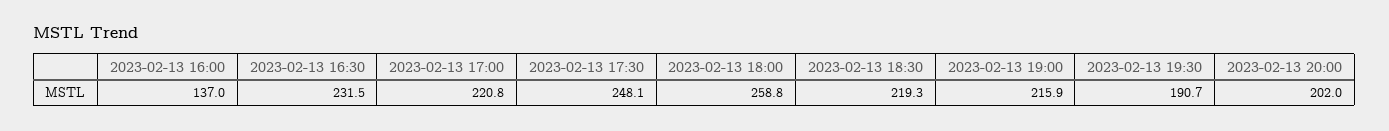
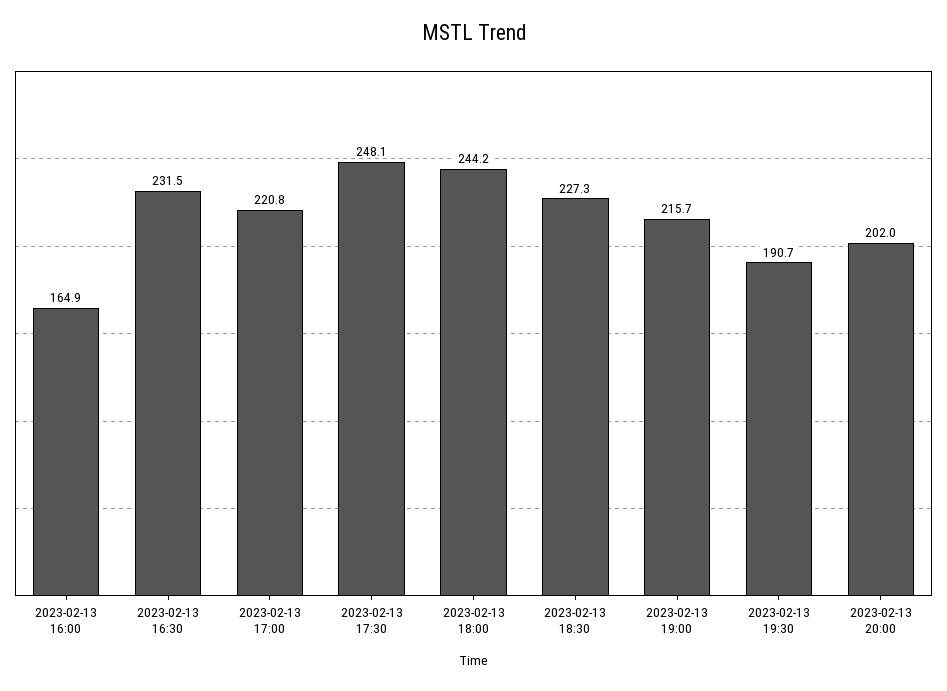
2023-02-13 16:00: 137 -> 164.9
2023-02-13 18:00: 258.8 -> 244.2
2023-02-13 18:30: 219.3 -> 227.3
2023-02-13 19:00: 215.9 -> 215.7

